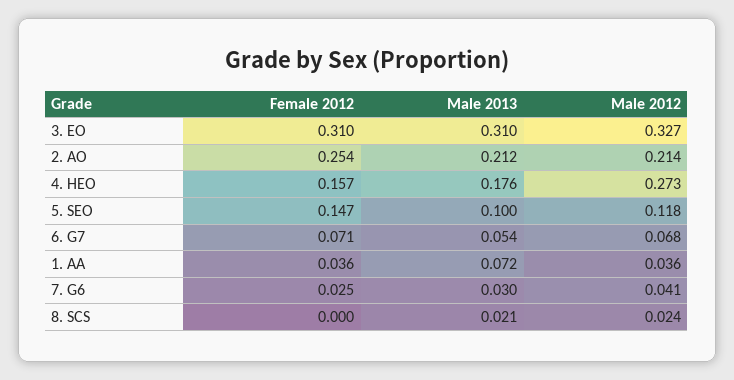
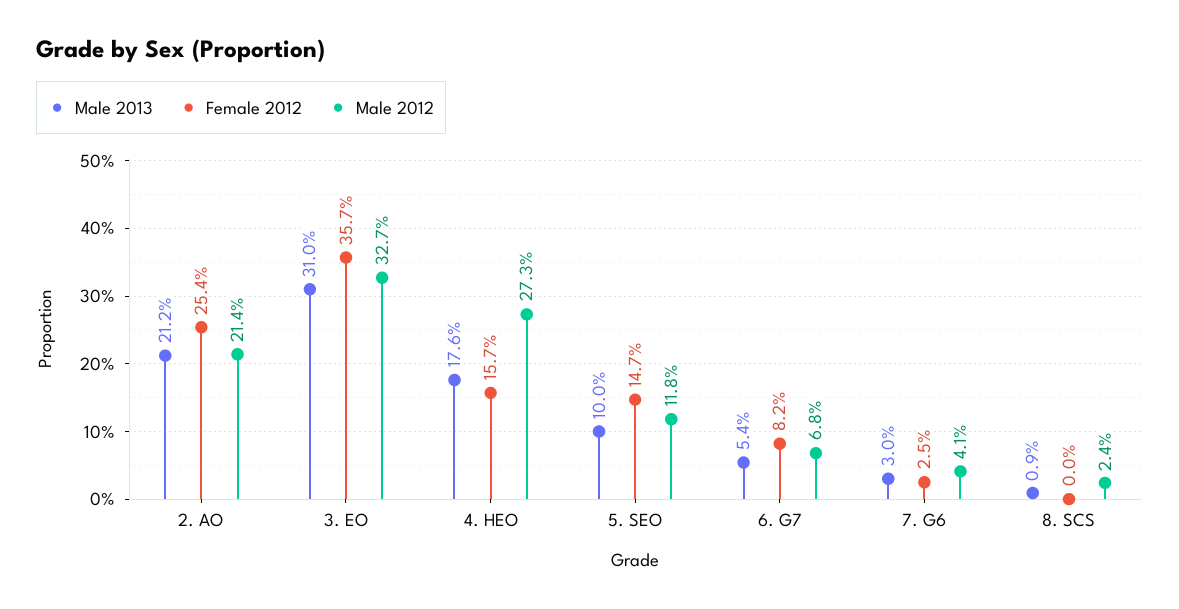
Female 2012, 3. EO: 0.31 -> 0.357
Female 2012, 6. G7: 0.071 -> 0.082
Female 2012, 1. AA: 0.036 -> none
Male 2013, 1. AA: 0.072 -> none
Male 2012, 1. AA: 0.036 -> none
Male 2013, 8. SCS: 0.021 -> 0.009

